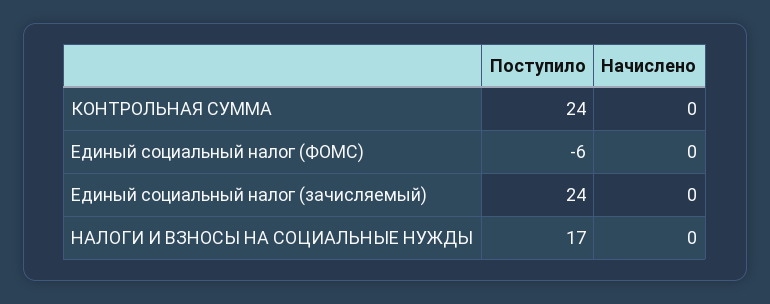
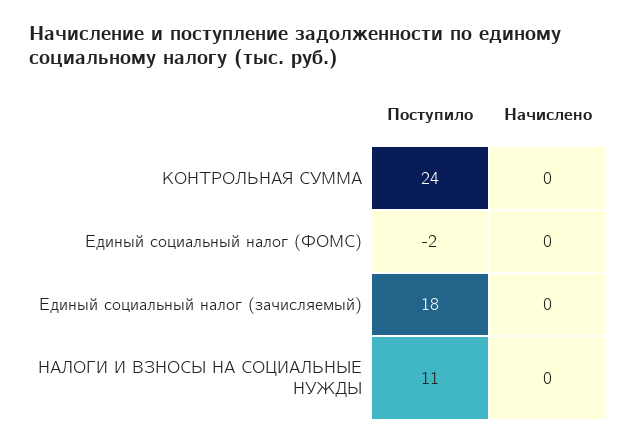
Поступило, Единый социальный налог (ФОМС): -6 -> -2
Поступило, Единый социальный налог (зачисляемый): 24 -> 18
Поступило, НАЛОГИ И ВЗНОСЫ НА СОЦИАЛЬНЫЕ НУЖДЫ: 17 -> 11

